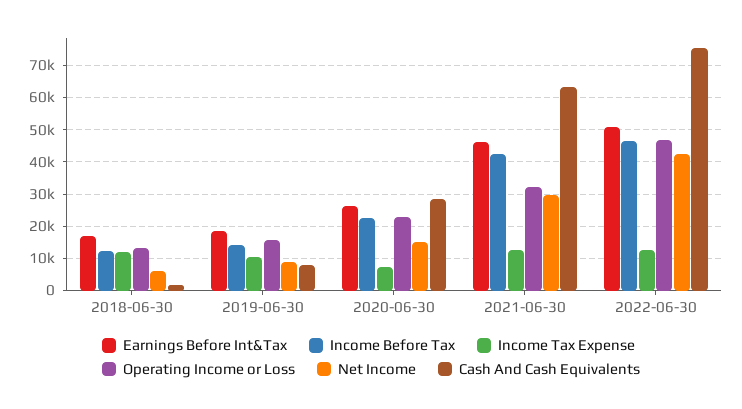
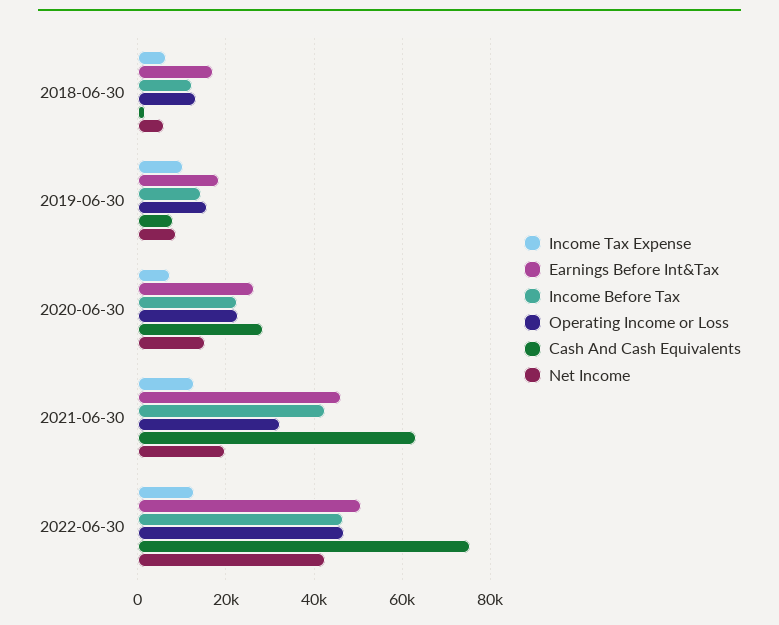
Income Tax Expense, 2018-06-30: 12000 -> 6000
Net Income, 2021-06-30: 30000 -> 20000

